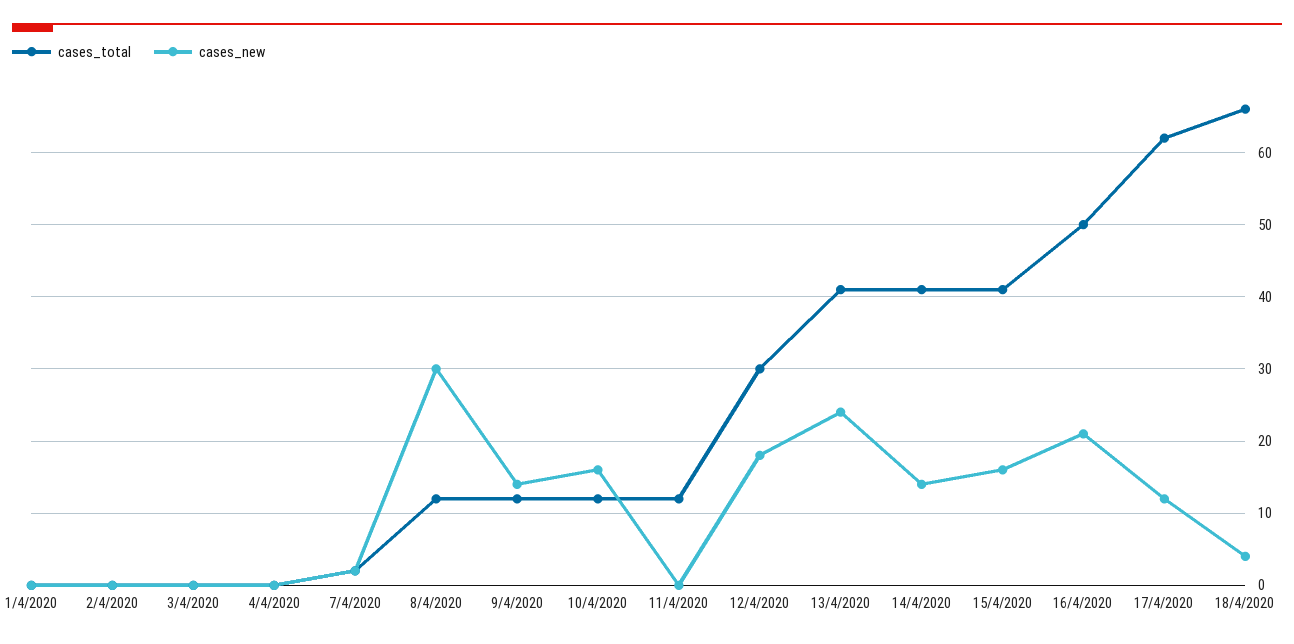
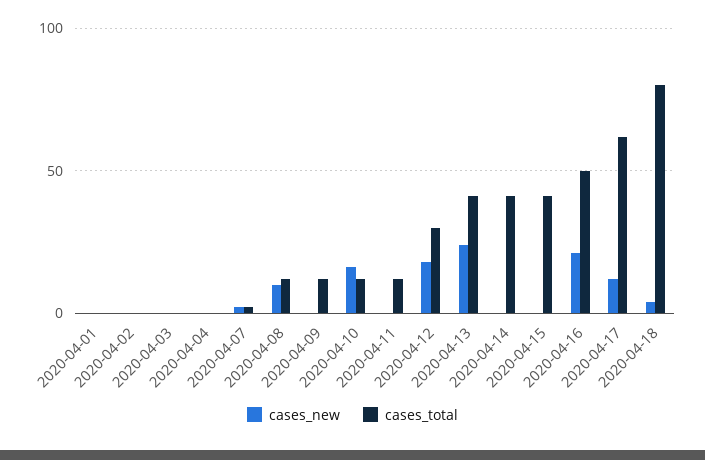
cases_new, 8/4/2020: 30 -> 10
cases_new, 9/4/2020: 14 -> 0
cases_new, 14/4/2020: 14 -> 0
cases_new, 15/4/2020: 16 -> 0
cases_total, 18/4/2020: 66 -> 80

